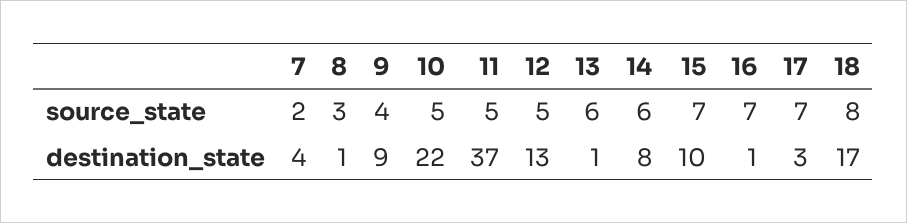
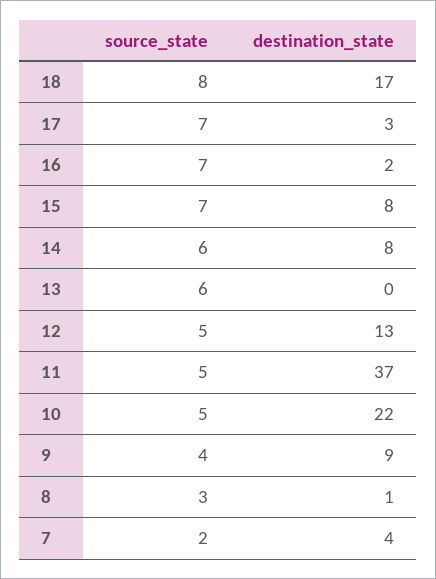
13, destination_state: 1 -> 0
15, destination_state: 10 -> 8
16, destination_state: 1 -> 2

